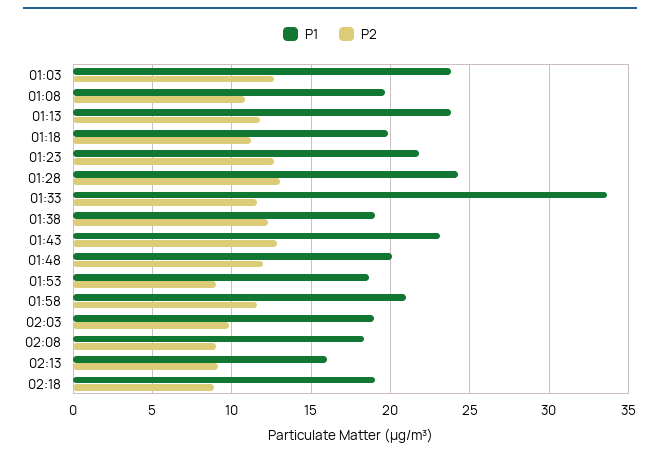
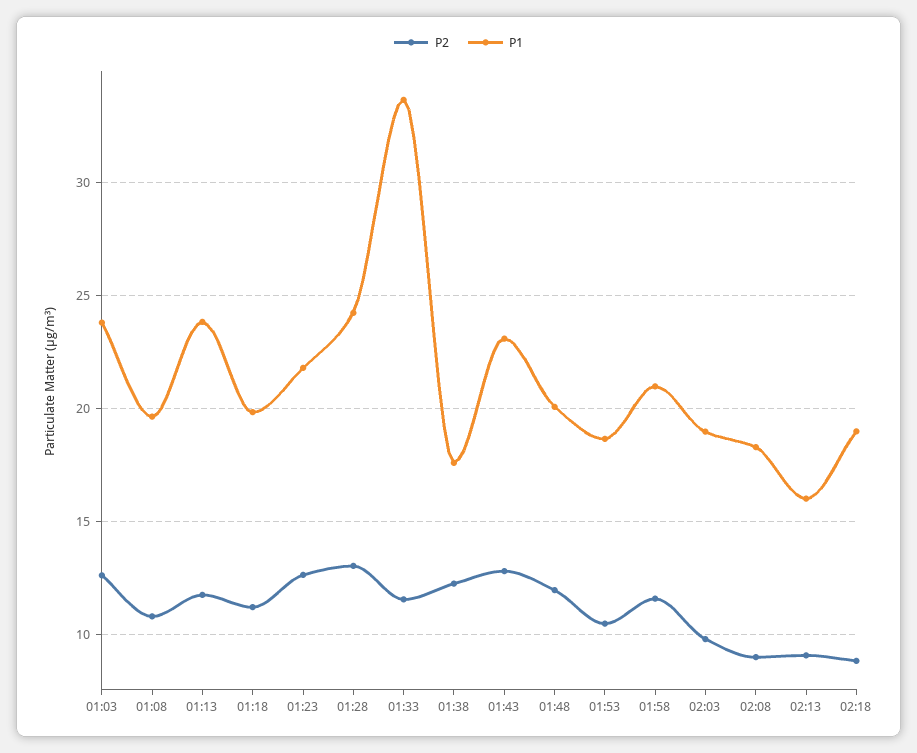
P1, 01:38: 19 -> 17.5
P2, 01:53: 9 -> 10.5

